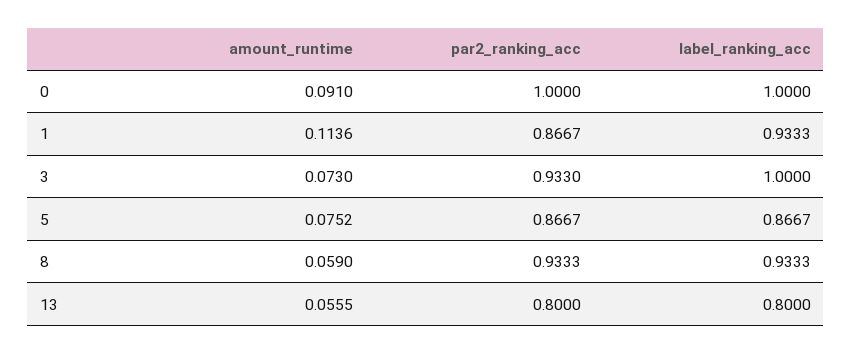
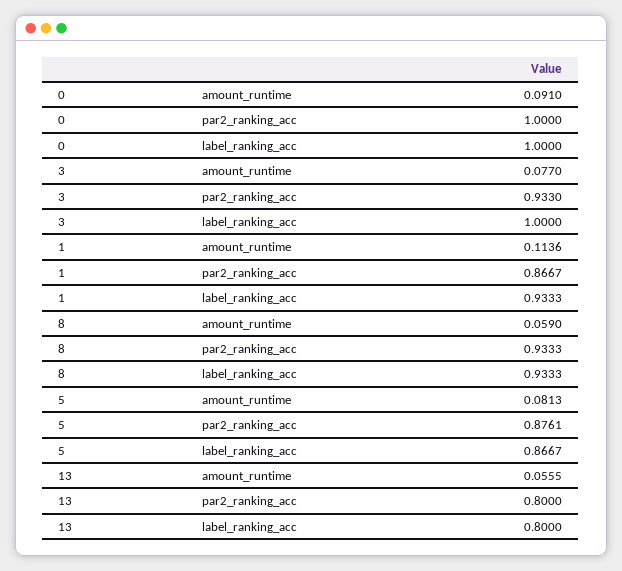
amount_runtime, 3: 0.073 -> 0.077
amount_runtime, 5: 0.0752 -> 0.0813
par2_ranking_acc, 5: 0.8667 -> 0.8761

